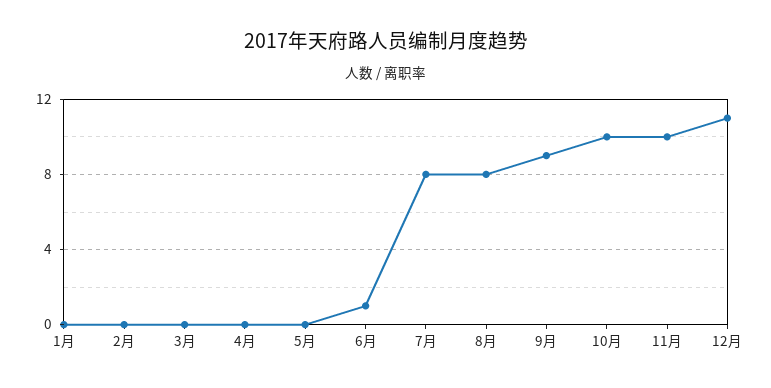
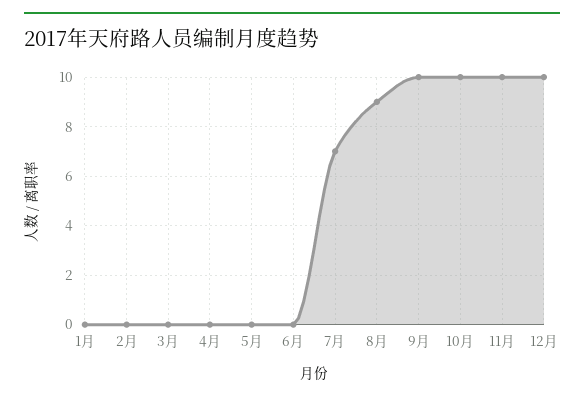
6月: 1 -> 0
7月: 8 -> 7
8月: 8 -> 9
9月: 9 -> 10
12月: 11 -> 10

